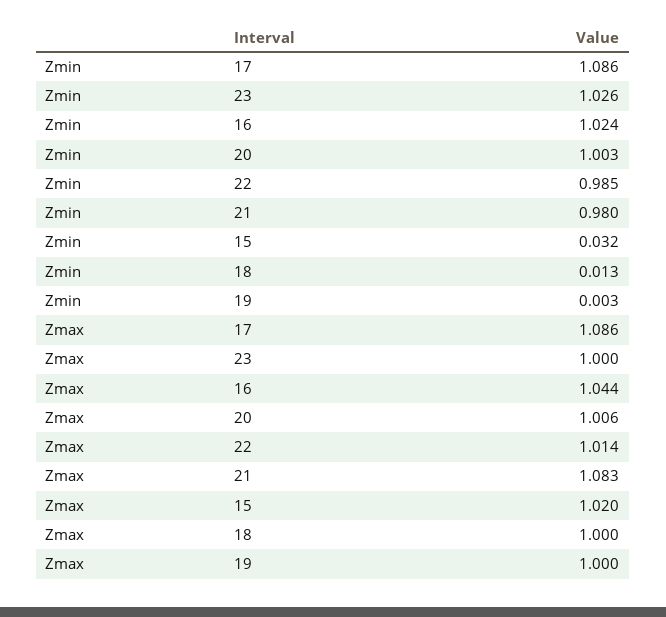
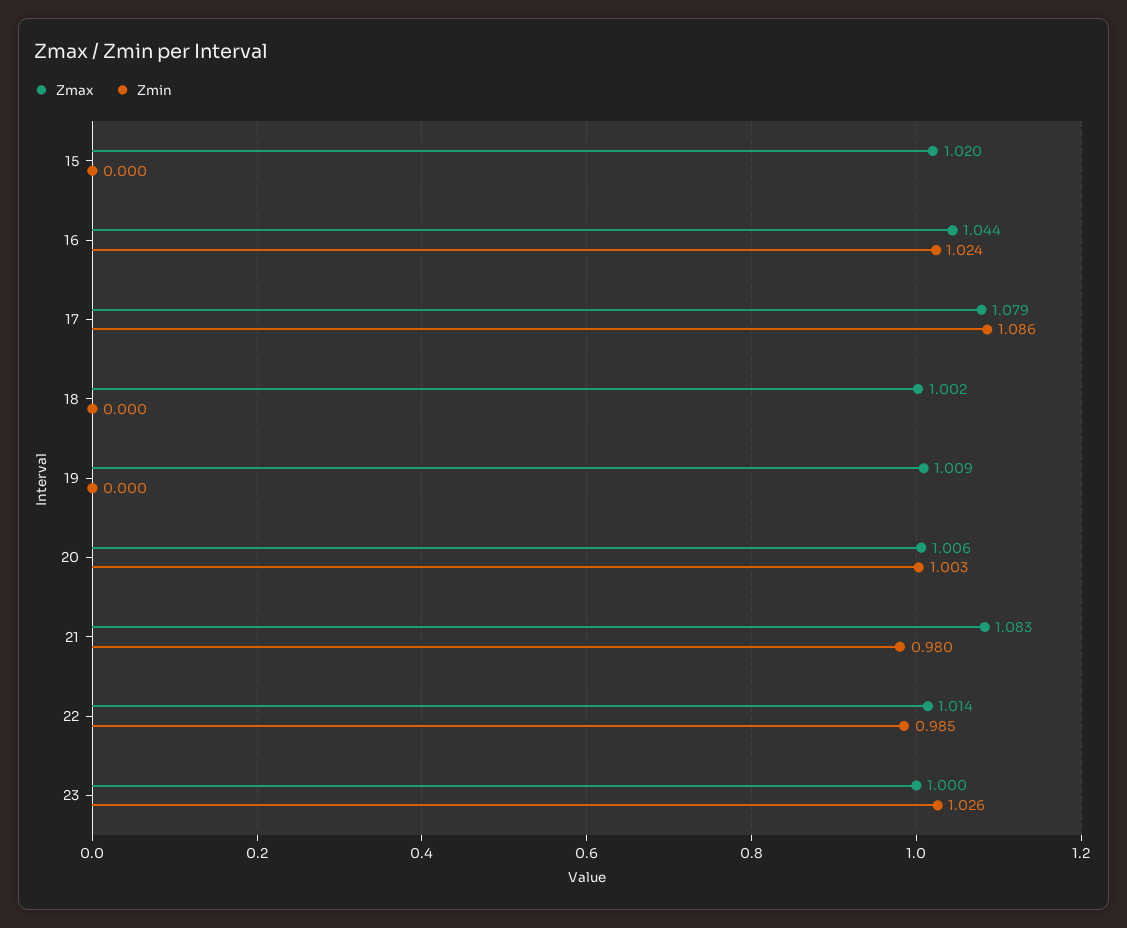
Zmin, 15: 0.032 -> 0
Zmin, 18: 0.013 -> 0
Zmin, 19: 0.003 -> 0
Zmax, 17: 1.086 -> 1.079
Zmax, 18: 1 -> 1.002
Zmax, 19: 1 -> 1.009

